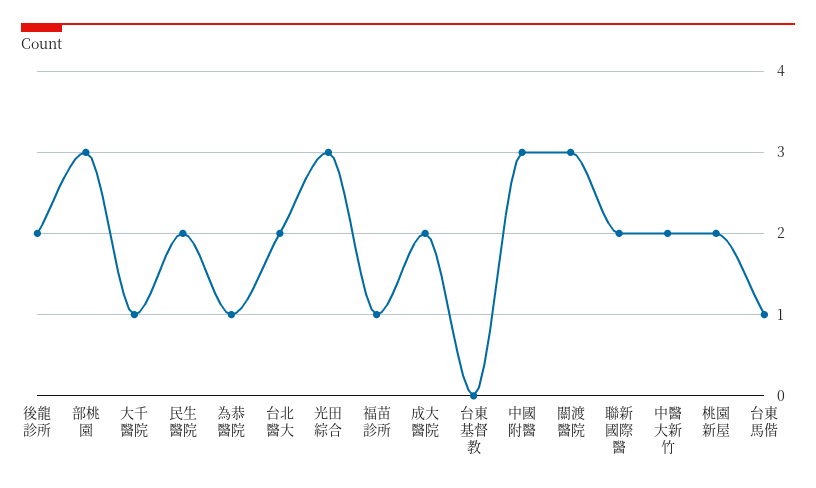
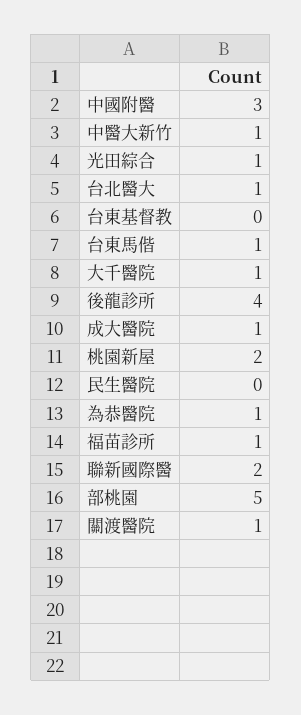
後龍診所: 2 -> 4
部桃園: 3 -> 5
民生醫院: 2 -> 0
台北醫大: 2 -> 1
光田綜合: 3 -> 1
成大醫院: 2 -> 1
關渡醫院: 3 -> 1
中醫大新竹: 2 -> 1

